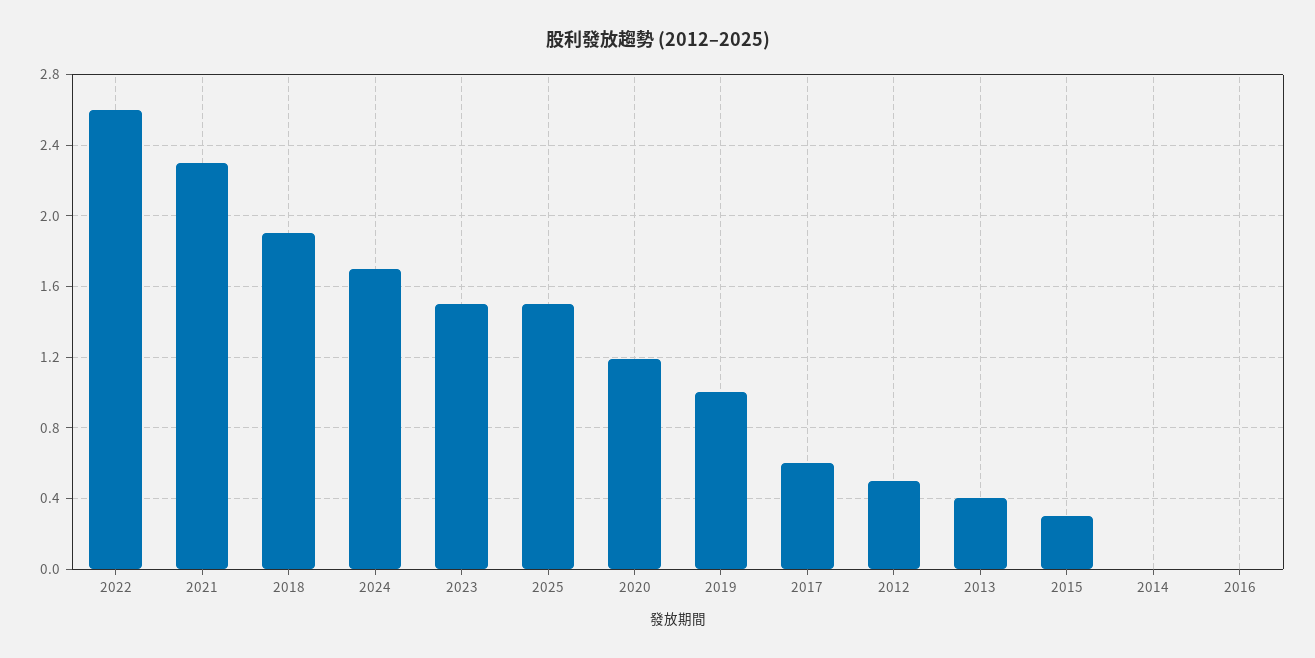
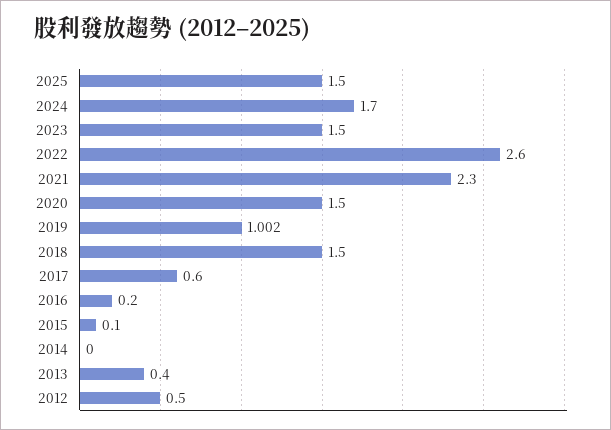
2018: 1.9 -> 1.5
2020: 1.2 -> 1.5
2015: 0.3 -> 0.1
2016: 0 -> 0.2

